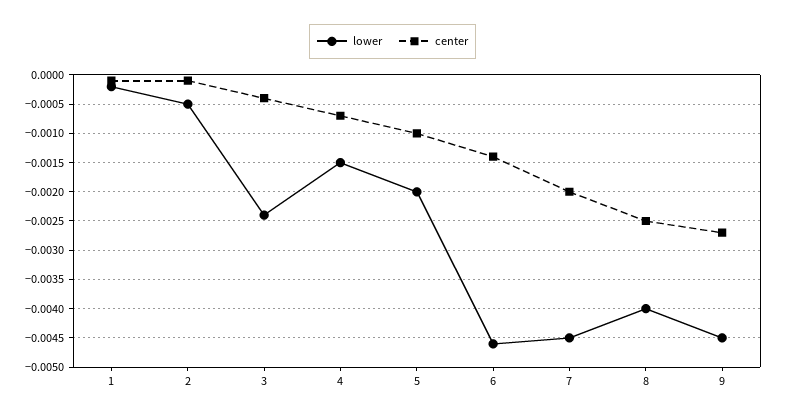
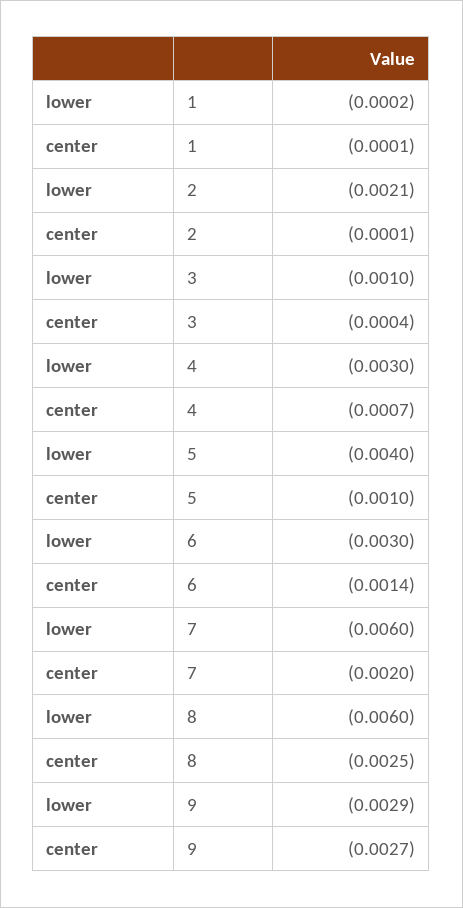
lower, 2: -0.0005 -> -0.0021
lower, 3: -0.0025 -> -0.001
lower, 4: -0.0015 -> -0.003
lower, 5: -0.002 -> -0.004
lower, 6: -0.0045 -> -0.003
lower, 7: -0.0045 -> -0.006
lower, 8: -0.004 -> -0.006
lower, 9: -0.0045 -> -0.0029

